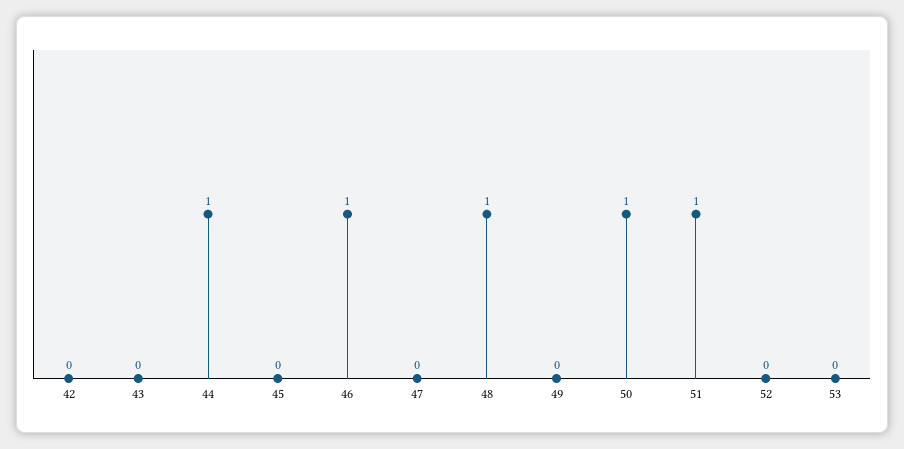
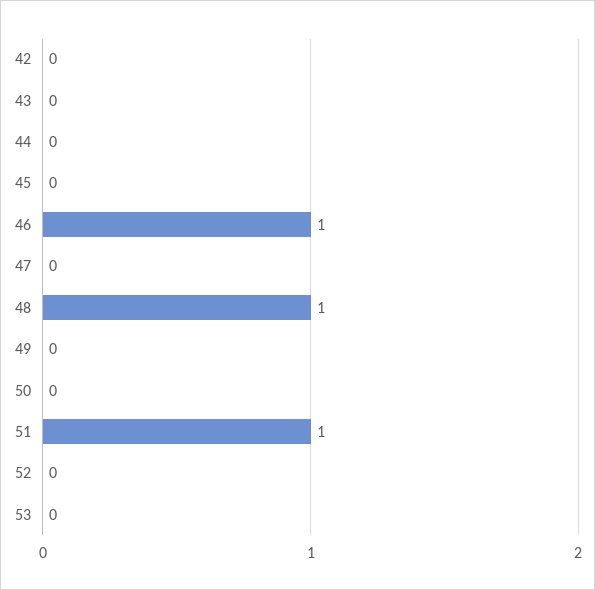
44: 1 -> 0
50: 1 -> 0

